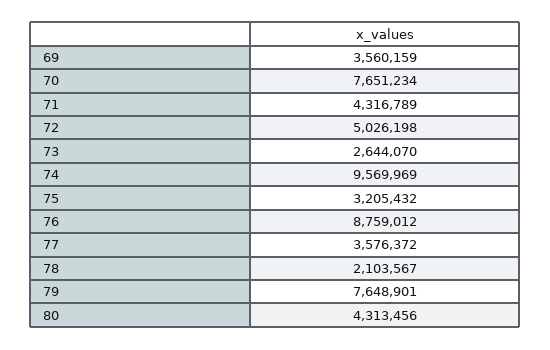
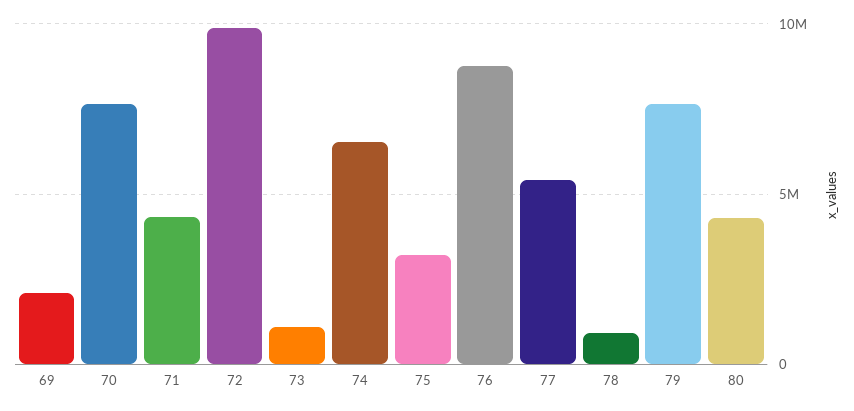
69: 3560159 -> 2000000
72: 5026198 -> 10000000
73: 2644070 -> 1000000
74: 9569969 -> 6500000
77: 3576372 -> 5500000
78: 2103567 -> 1000000

